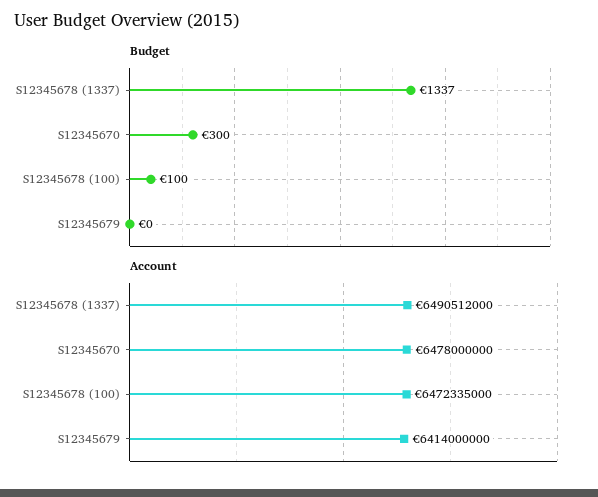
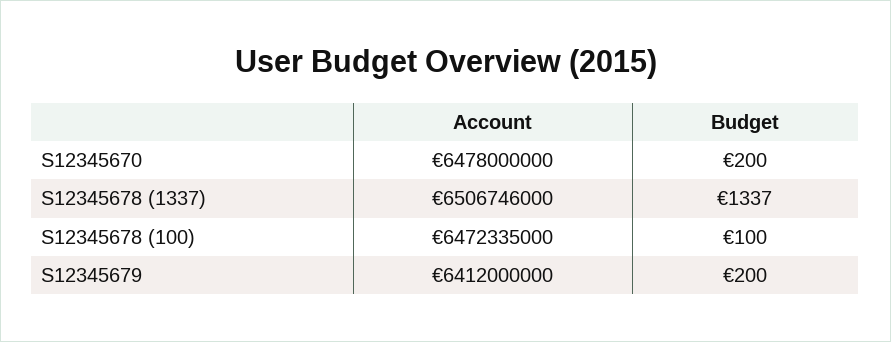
Budget, S12345670: 300 -> 200
Budget, S12345679: 0 -> 200
Account, S12345678 (1337): 6490512000 -> 6506746000
Account, S12345679: 6414000000 -> 6412000000

